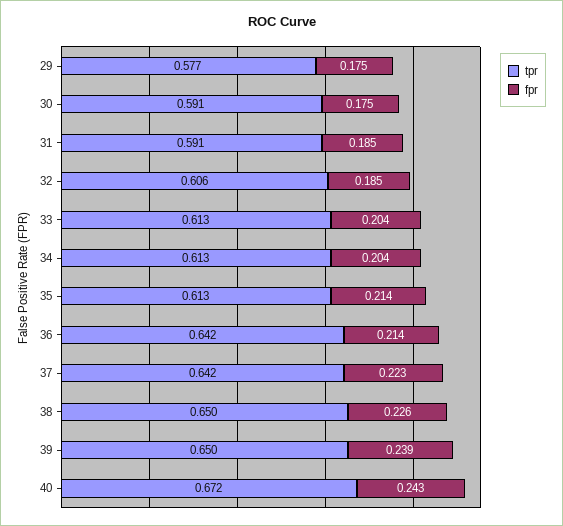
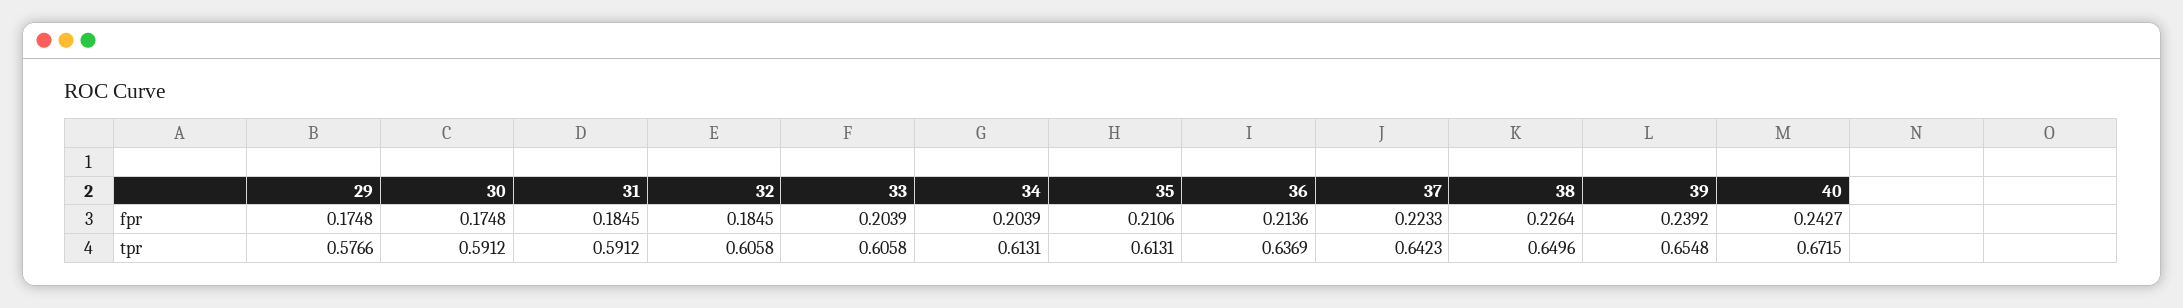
tpr, 33: 0.613 -> 0.6058
fpr, 35: 0.214 -> 0.2106
tpr, 36: 0.642 -> 0.6369
tpr, 39: 0.65 -> 0.6548

